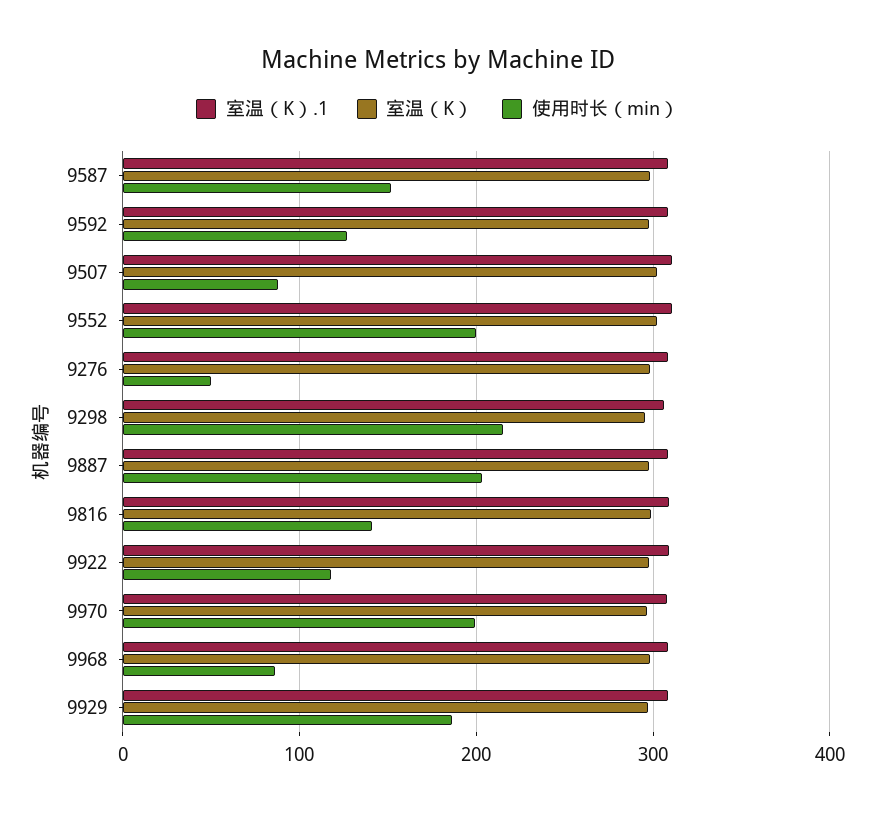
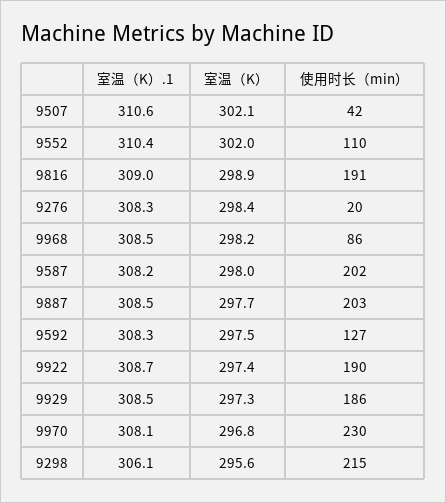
使用时长（min）, 9587: 150 -> 202
使用时长（min）, 9507: 90 -> 42
使用时长（min）, 9552: 200 -> 110
使用时长（min）, 9276: 50 -> 20
使用时长（min）, 9816: 140 -> 191
使用时长（min）, 9922: 120 -> 190
使用时长（min）, 9970: 200 -> 230

